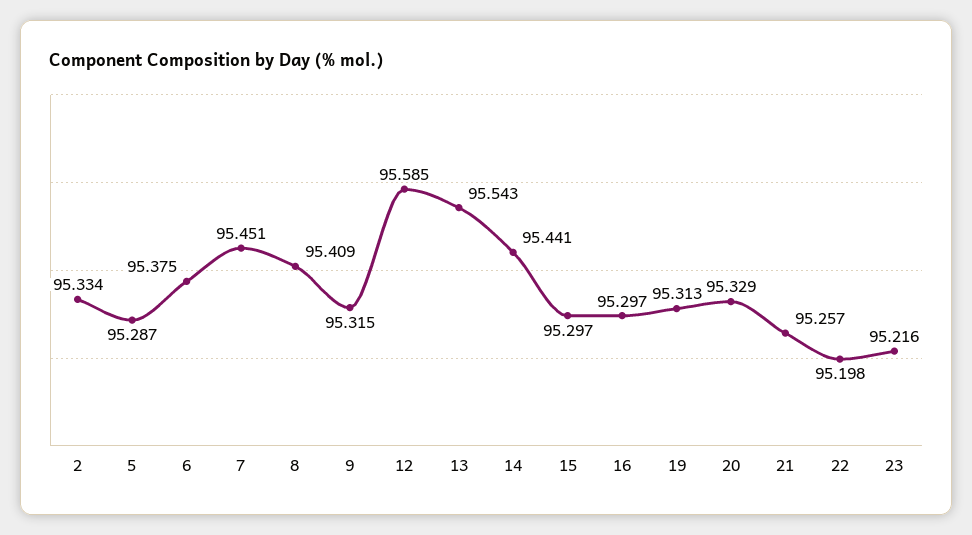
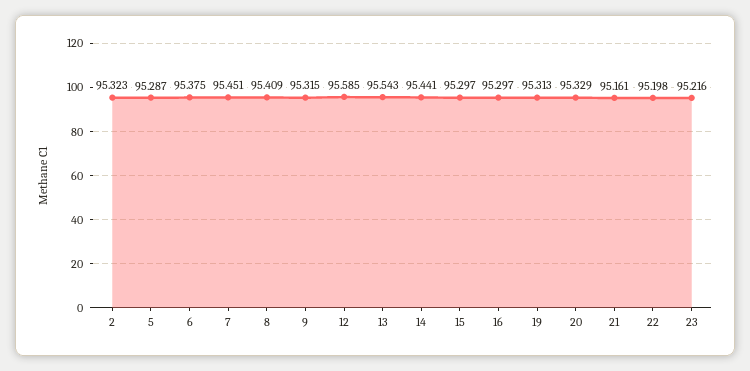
2: 95.334 -> 95.323
21: 95.257 -> 95.161

